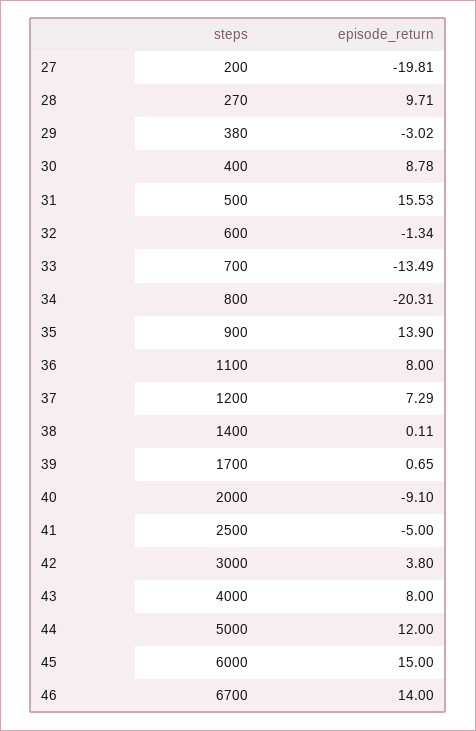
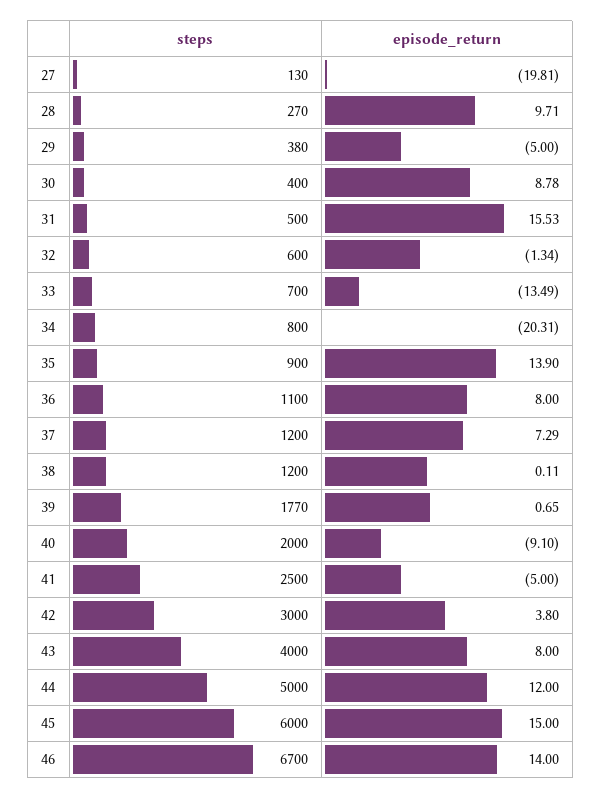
steps, 27: 200 -> 130
episode_return, 29: -3.02 -> -5
steps, 38: 1400 -> 1200
steps, 39: 1700 -> 1770

